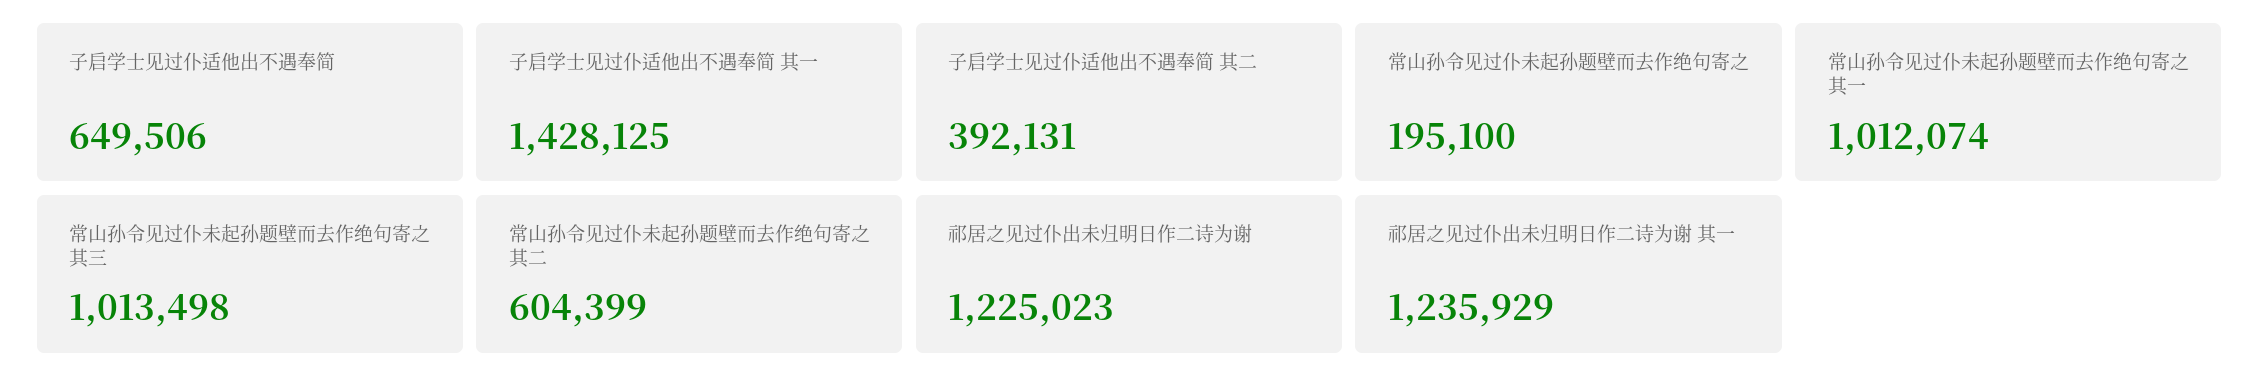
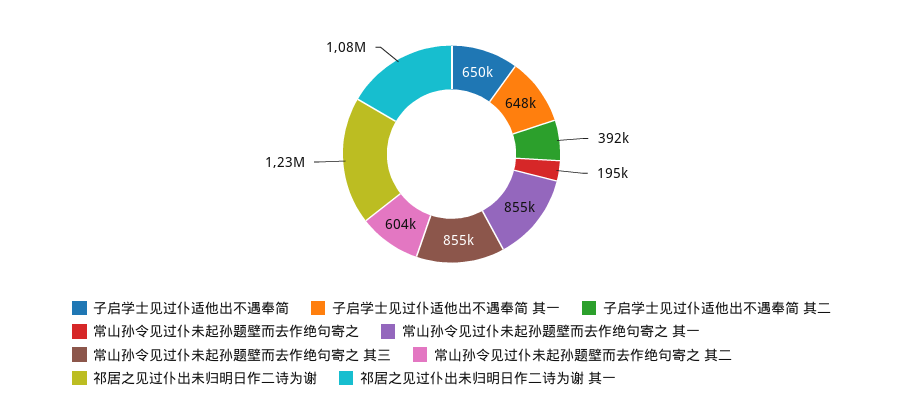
子启学士见过仆适他出不遇奉简 其一: 1428125 -> 648000
常山孙令见过仆未起孙题壁而去作绝句寄之 其一: 1012074 -> 855000
常山孙令见过仆未起孙题壁而去作绝句寄之 其三: 1013498 -> 855000
祁居之见过仆出未归明日作二诗为谢 其一: 1235929 -> 1080000

